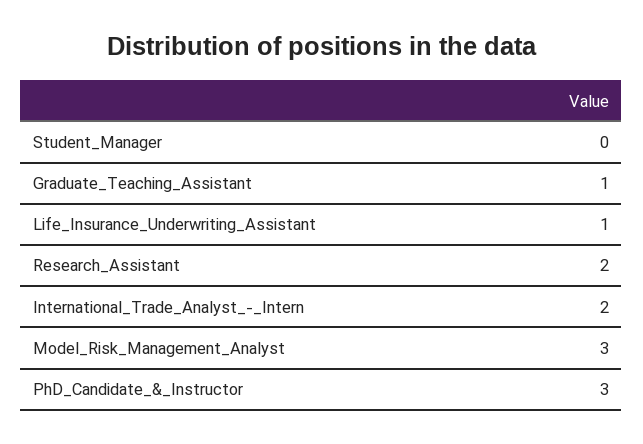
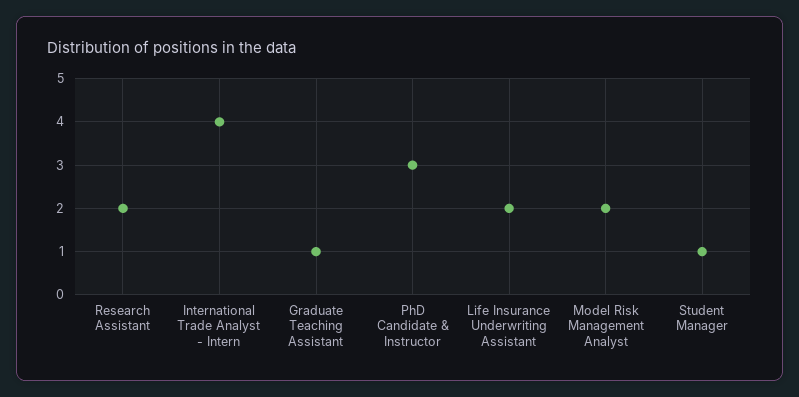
Student_Manager: 0 -> 1
Life_Insurance_Underwriting_Assistant: 1 -> 2
International_Trade_Analyst_-_Intern: 2 -> 4
Model_Risk_Management_Analyst: 3 -> 2

